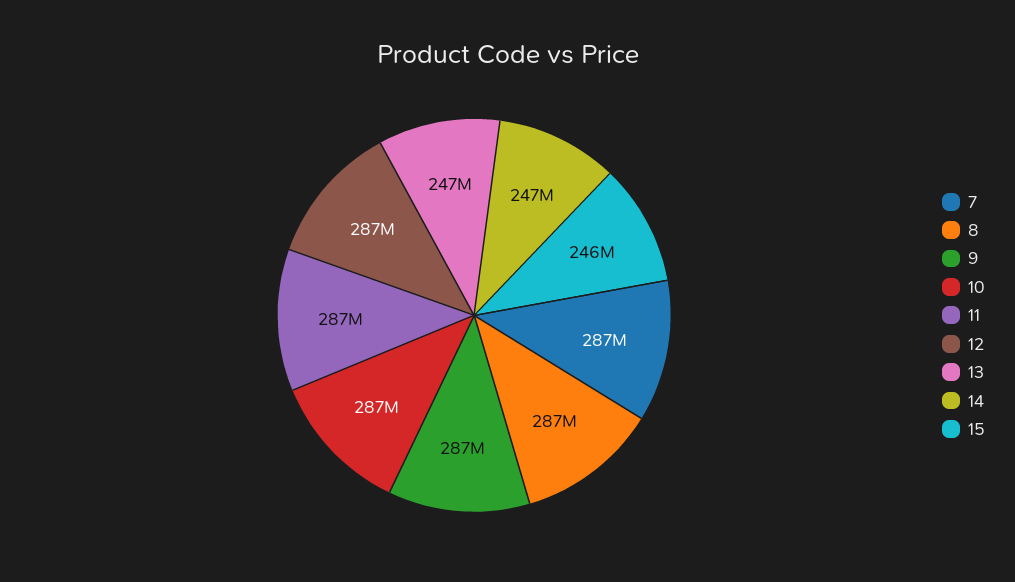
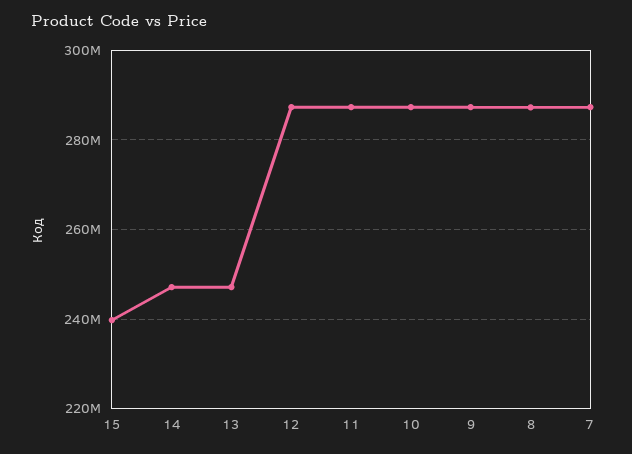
15: 246000000 -> 240000000

